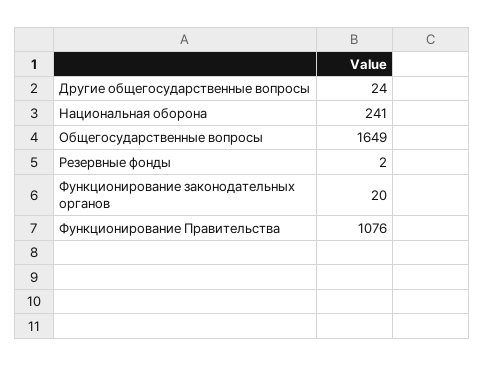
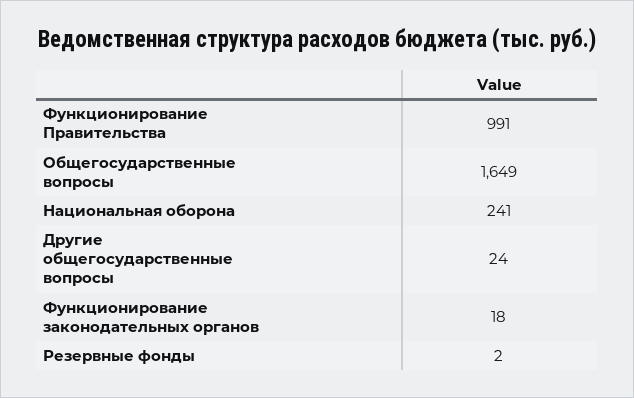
Функционирование законодательных органов: 20 -> 18
Функционирование Правительства: 1076 -> 991

